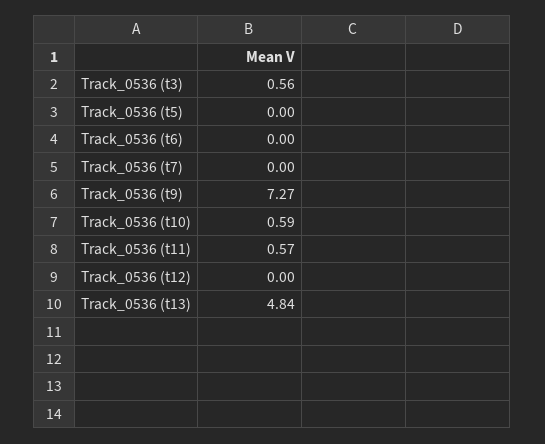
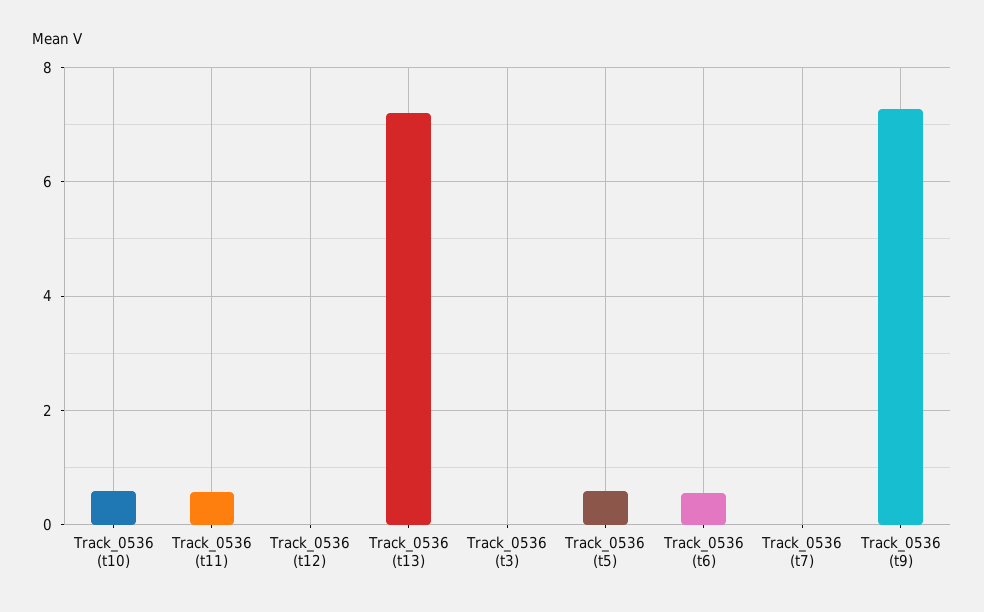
Track_0536 (t3): 0.56 -> 0
Track_0536 (t5): 0 -> 0.6
Track_0536 (t6): 0 -> 0.6
Track_0536 (t13): 4.84 -> 7.2

